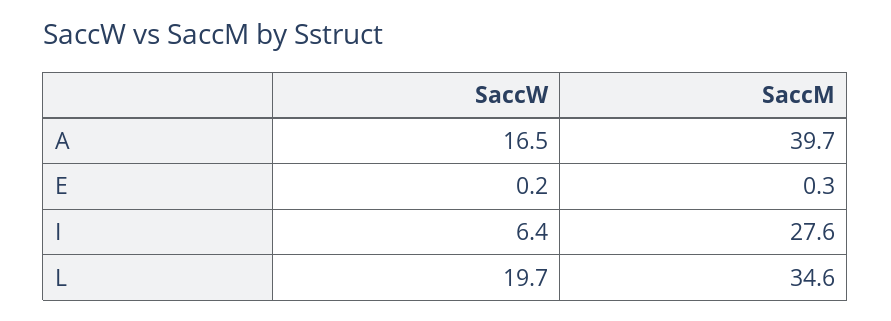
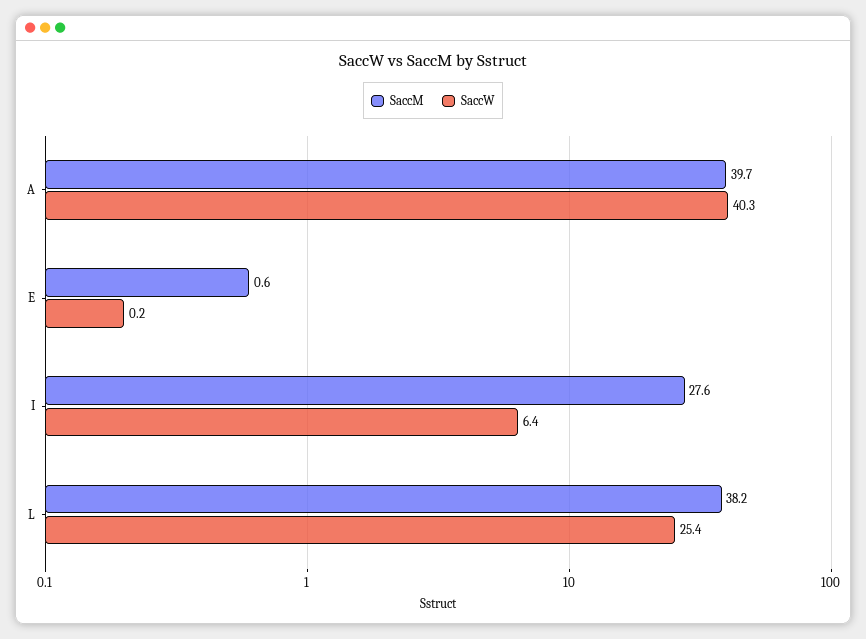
SaccW, A: 16.5 -> 40.3
SaccM, E: 0.3 -> 0.6
SaccW, L: 19.7 -> 25.4
SaccM, L: 34.6 -> 38.2

